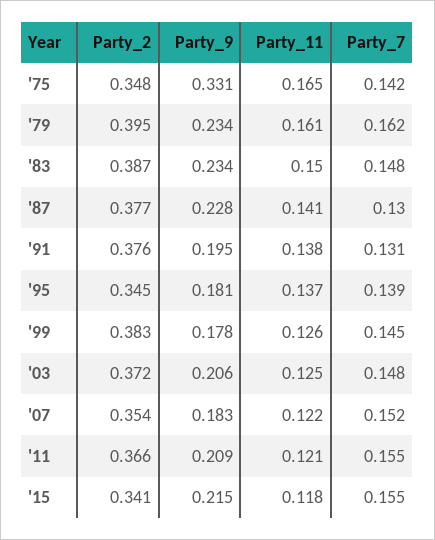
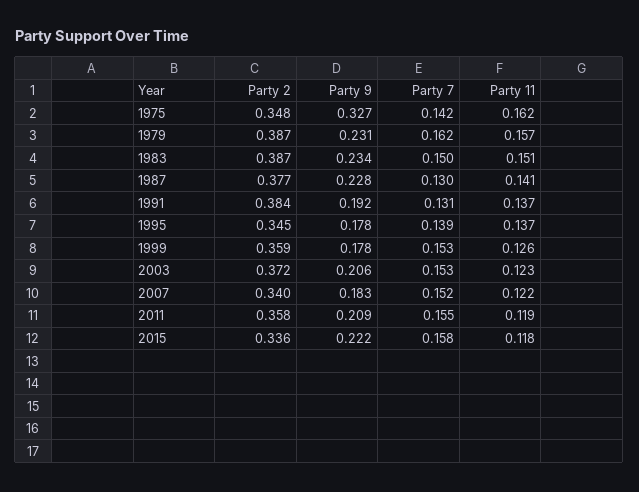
Party_9, '75: 0.331 -> 0.327
Party_11, '75: 0.165 -> 0.162
Party_2, '79: 0.395 -> 0.387
Party_9, '79: 0.234 -> 0.231
Party_11, '79: 0.161 -> 0.157
Party_11, '83: 0.15 -> 0.151
Party_7, '83: 0.148 -> 0.15
Party_2, '91: 0.376 -> 0.384
Party_9, '91: 0.195 -> 0.192
Party_11, '91: 0.138 -> 0.137
Party_9, '95: 0.181 -> 0.178
Party_2, '99: 0.383 -> 0.359
Party_7, '99: 0.145 -> 0.153
Party_11, '03: 0.125 -> 0.123
Party_7, '03: 0.148 -> 0.153
Party_2, '07: 0.354 -> 0.34
Party_2, '11: 0.366 -> 0.358
Party_11, '11: 0.121 -> 0.119
Party_2, '15: 0.341 -> 0.336
Party_9, '15: 0.215 -> 0.222
Party_7, '15: 0.155 -> 0.158

